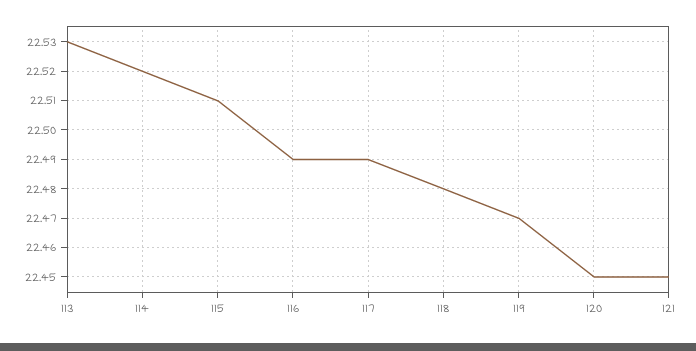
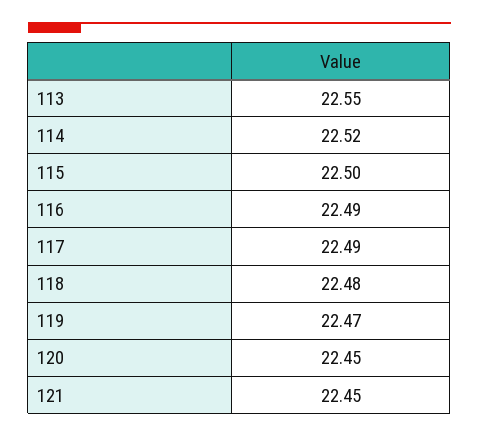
113: 22.53 -> 22.55
115: 22.51 -> 22.5

